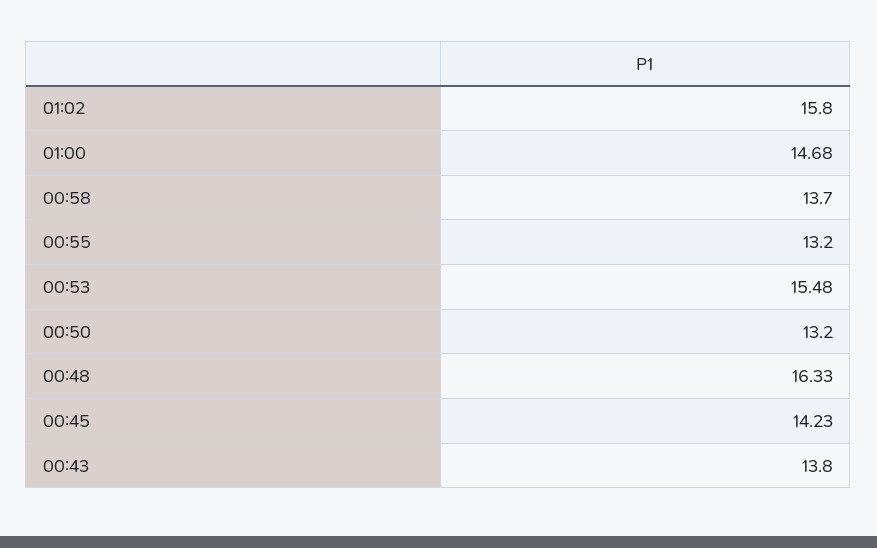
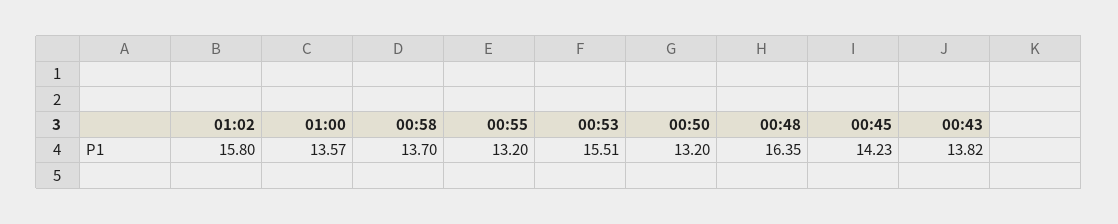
01:00: 14.68 -> 13.57
00:53: 15.48 -> 15.51
00:48: 16.33 -> 16.35
00:43: 13.8 -> 13.82

